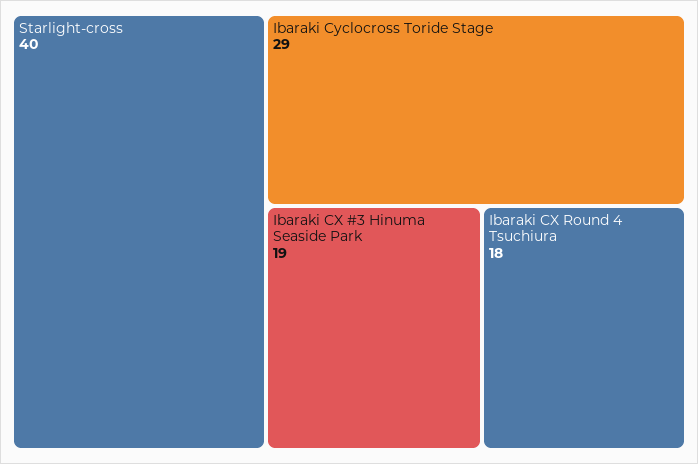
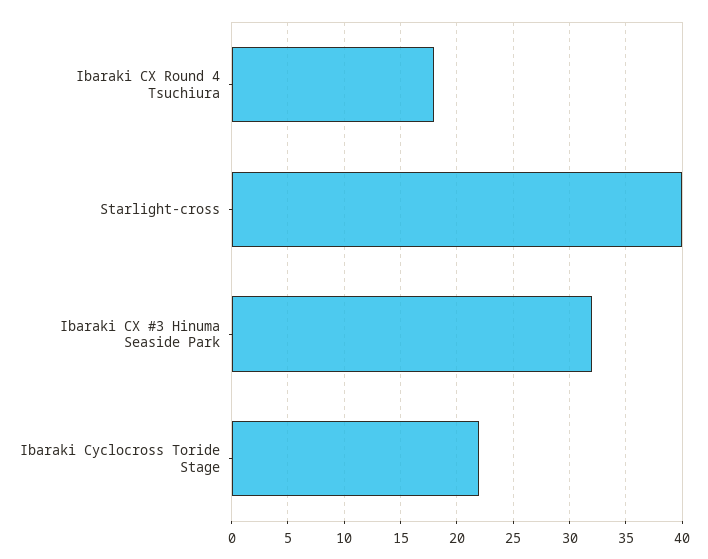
Ibaraki Cyclocross Toride Stage: 29 -> 22
Ibaraki CX #3 Hinuma Seaside Park: 19 -> 32

